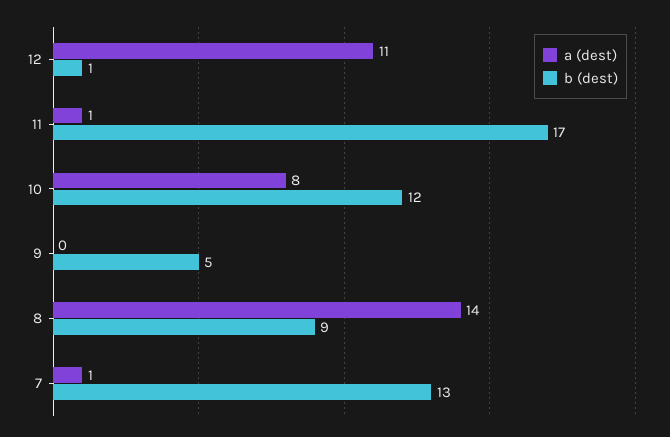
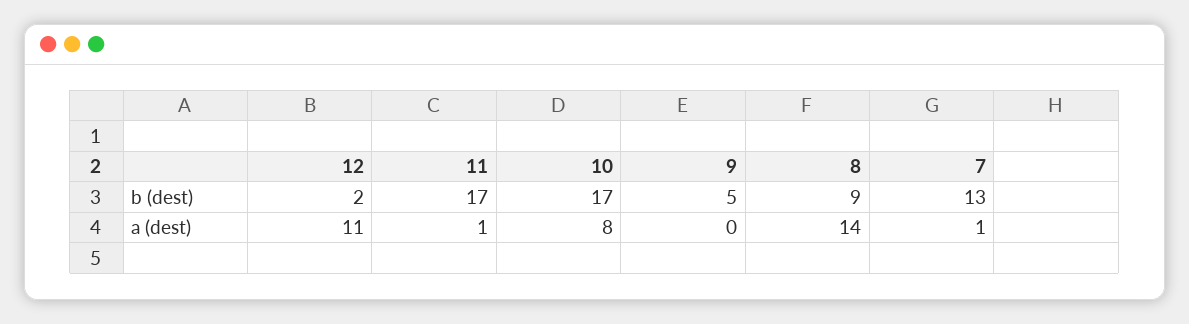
b (dest), 12: 1 -> 2
b (dest), 10: 12 -> 17

